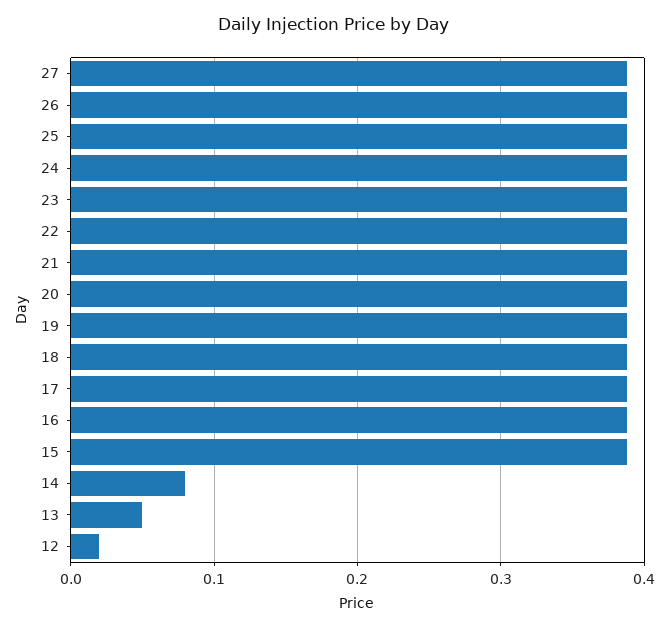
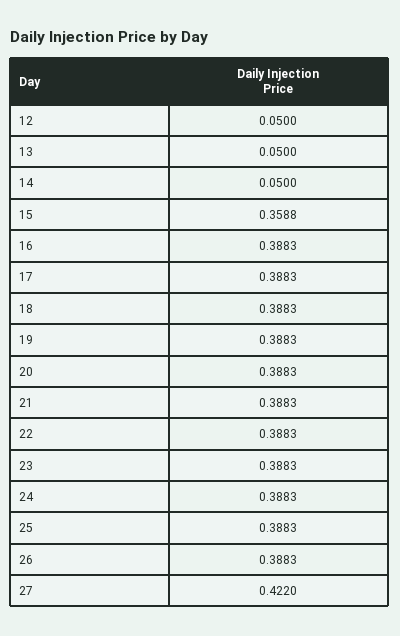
27: 0.39 -> 0.422
15: 0.39 -> 0.3588
14: 0.08 -> 0.05
12: 0.02 -> 0.05

